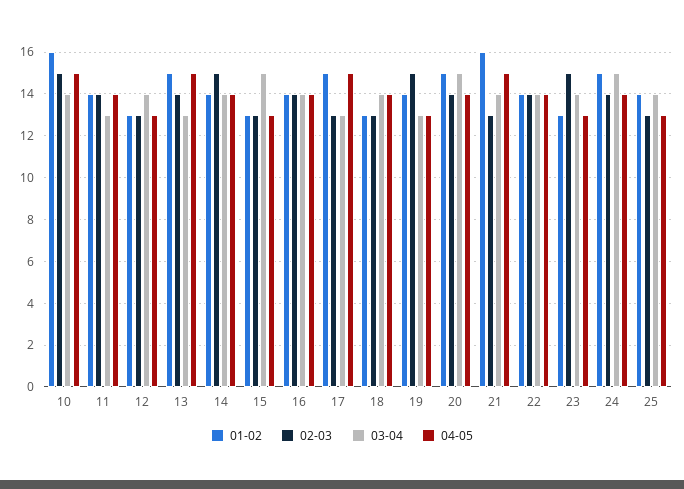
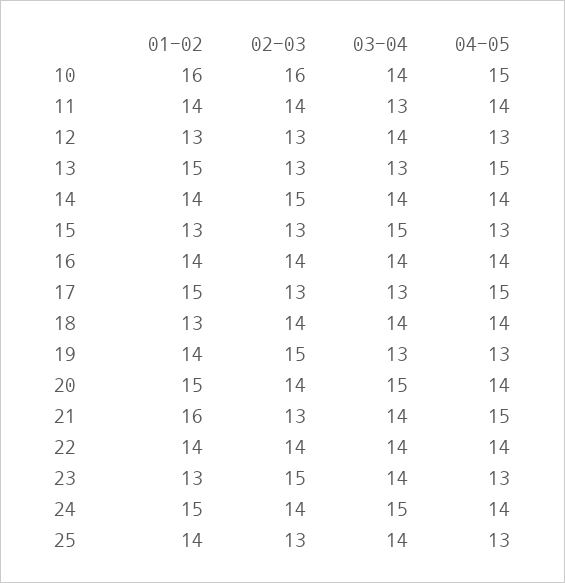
02-03, 10: 15 -> 16
02-03, 13: 14 -> 13
02-03, 18: 13 -> 14

